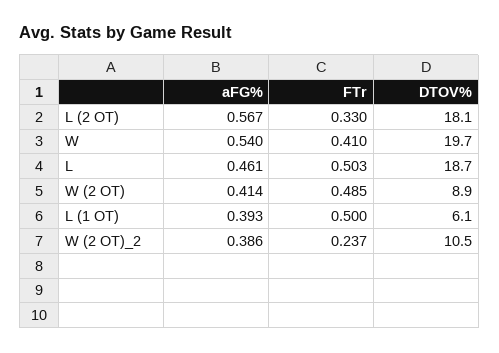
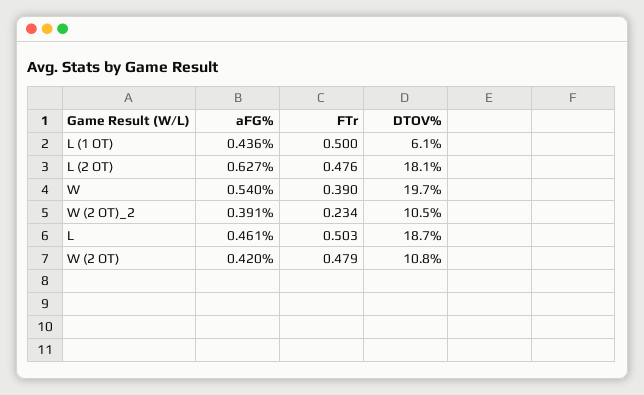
aFG%, L (2 OT): 0.567 -> 0.627
FTr, L (2 OT): 0.33 -> 0.476
FTr, W: 0.41 -> 0.39
aFG%, W (2 OT): 0.414 -> 0.42
FTr, W (2 OT): 0.485 -> 0.479
DTOV%, W (2 OT): 8.9 -> 10.8
aFG%, L (1 OT): 0.393 -> 0.436
aFG%, W (2 OT)_2: 0.386 -> 0.391
FTr, W (2 OT)_2: 0.237 -> 0.234

